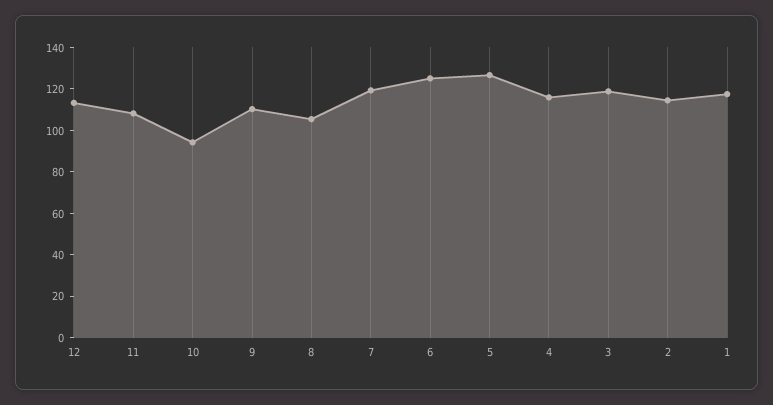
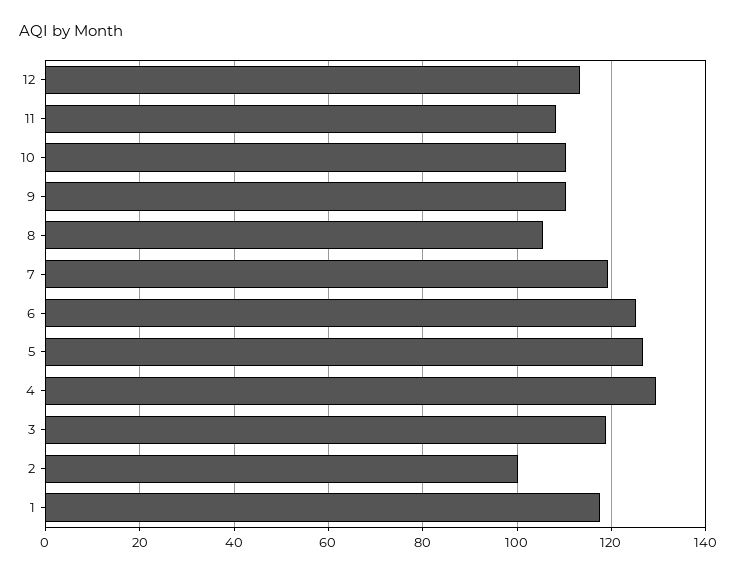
10: 95 -> 110
4: 115 -> 130
2: 115 -> 100

